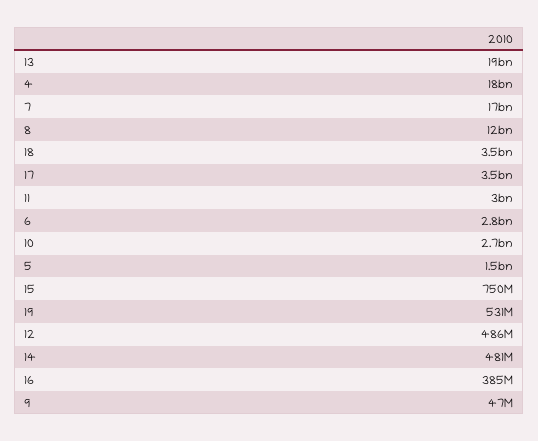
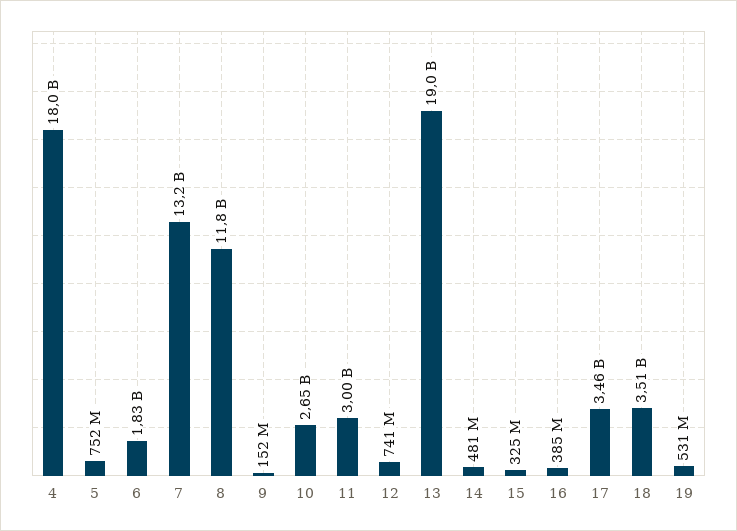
7: 17000000000 -> 13200000000
6: 2800000000 -> 1830000000
5: 1500000000 -> 752000000
15: 750000000 -> 325000000
12: 486000000 -> 741000000
9: 47000000 -> 152000000

